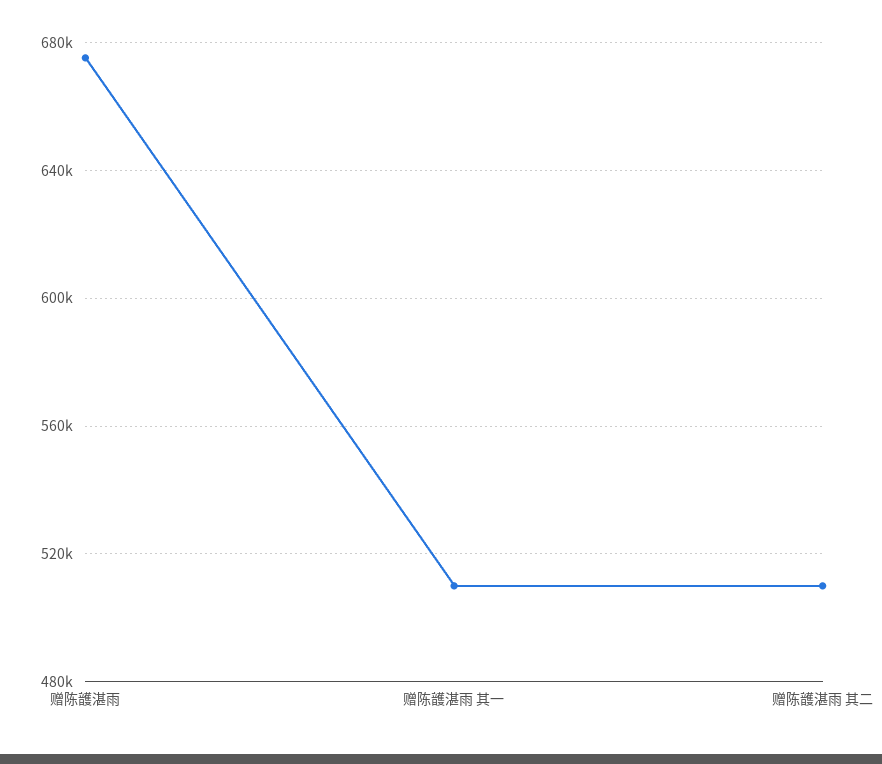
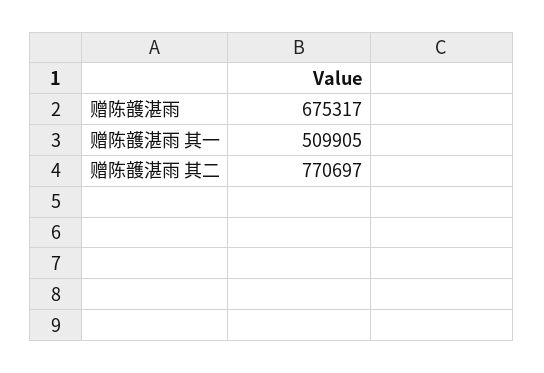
赠陈頀湛雨 其二: 510000 -> 770697

